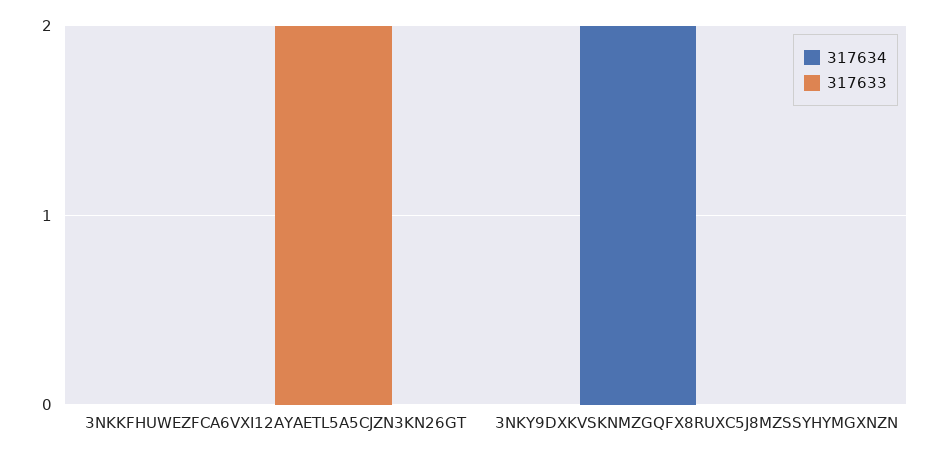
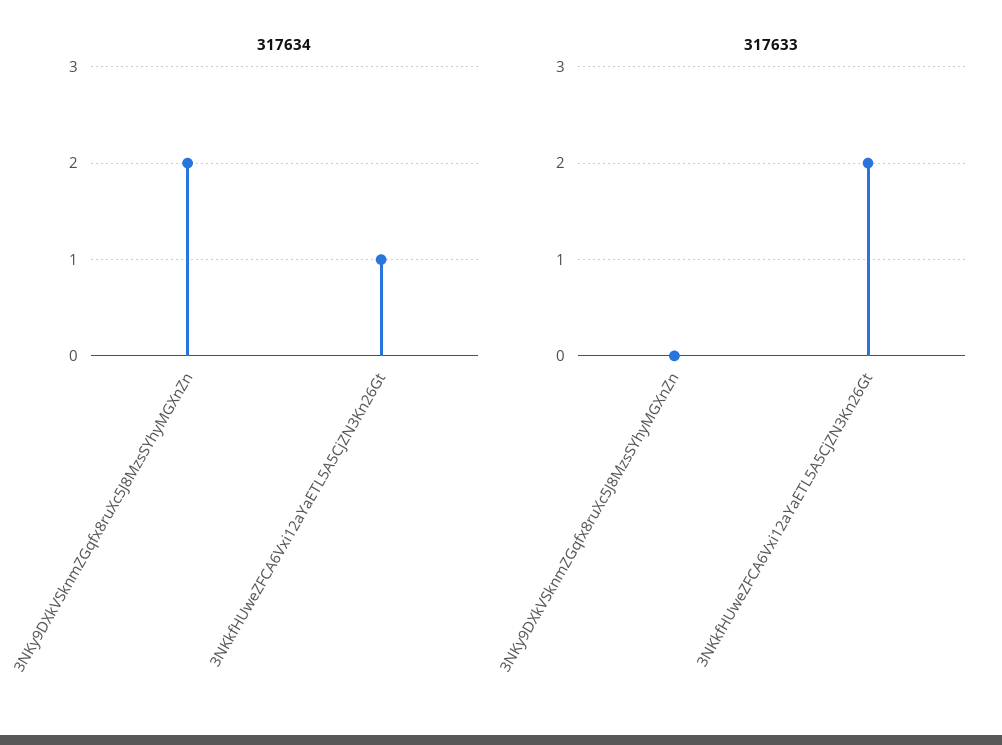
317634, 3NKKFHUWEZFCA6VXI12AYAETL5A5CJZN3KN26GT: 0 -> 1

